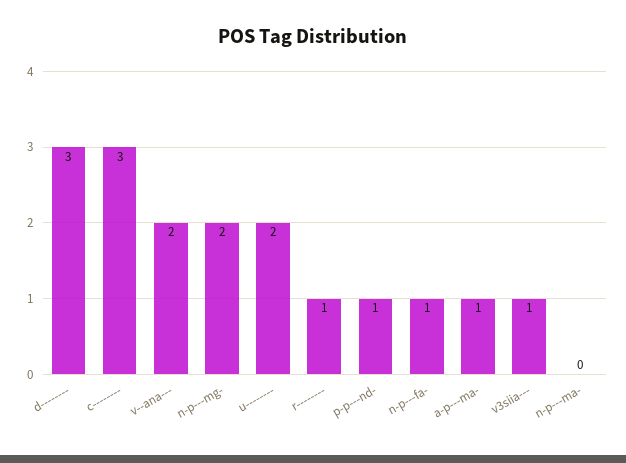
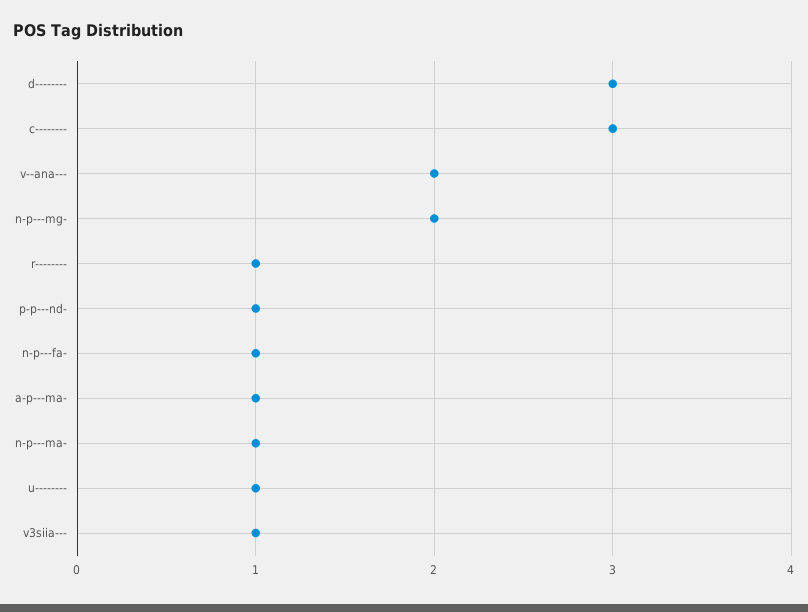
u--------: 2 -> 1
n-p---ma-: 0 -> 1

